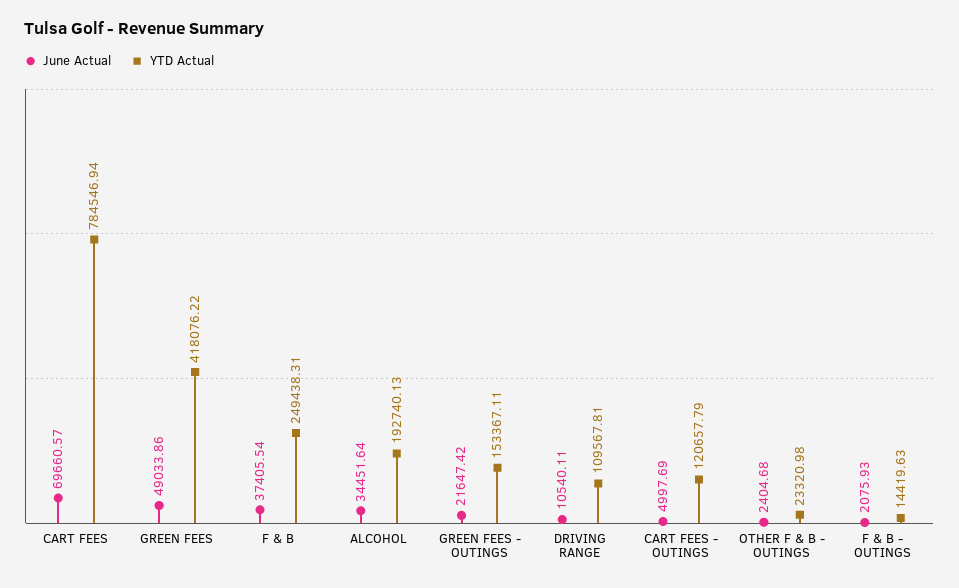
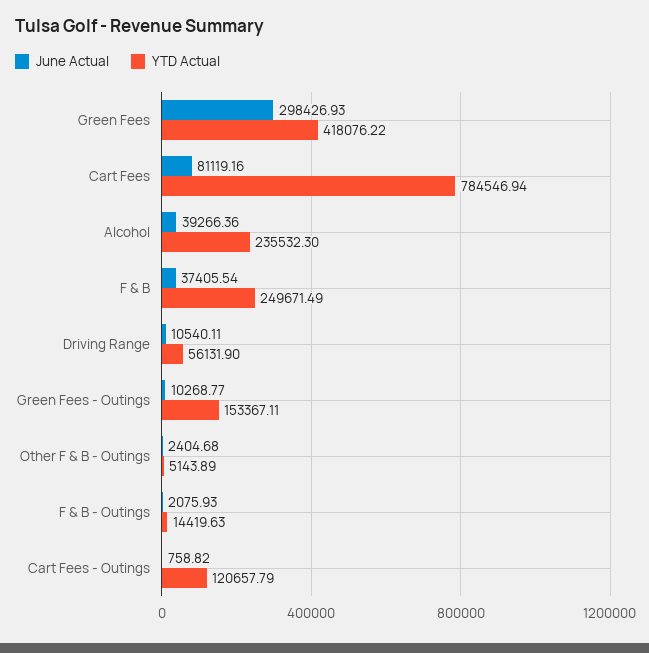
June Actual, CART FEES: 69660.57 -> 81119.16
June Actual, GREEN FEES: 49033.86 -> 298426.93
YTD Actual, F & B: 249438.31 -> 249671.49
June Actual, ALCOHOL: 34451.64 -> 39266.36
YTD Actual, ALCOHOL: 192740.13 -> 235532.3
June Actual, GREEN FEES - OUTINGS: 21647.42 -> 10268.77
YTD Actual, DRIVING RANGE: 109567.81 -> 56131.9
June Actual, CART FEES - OUTINGS: 4997.69 -> 758.82
YTD Actual, OTHER F & B - OUTINGS: 23320.98 -> 5143.89

